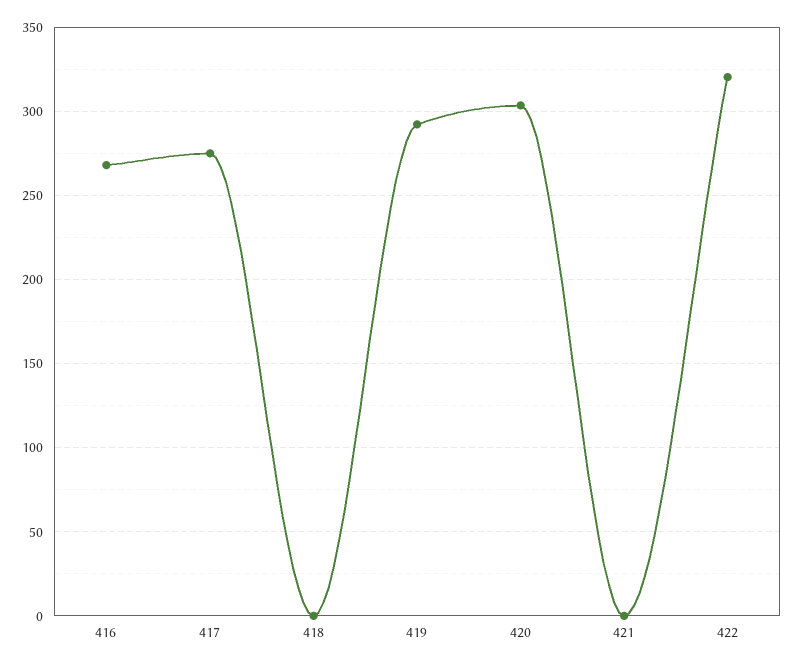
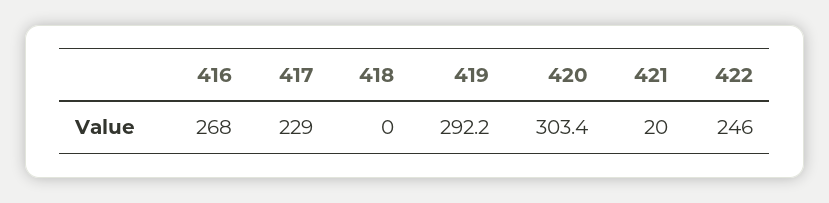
417: 275 -> 229
421: 0 -> 20
422: 320 -> 246

